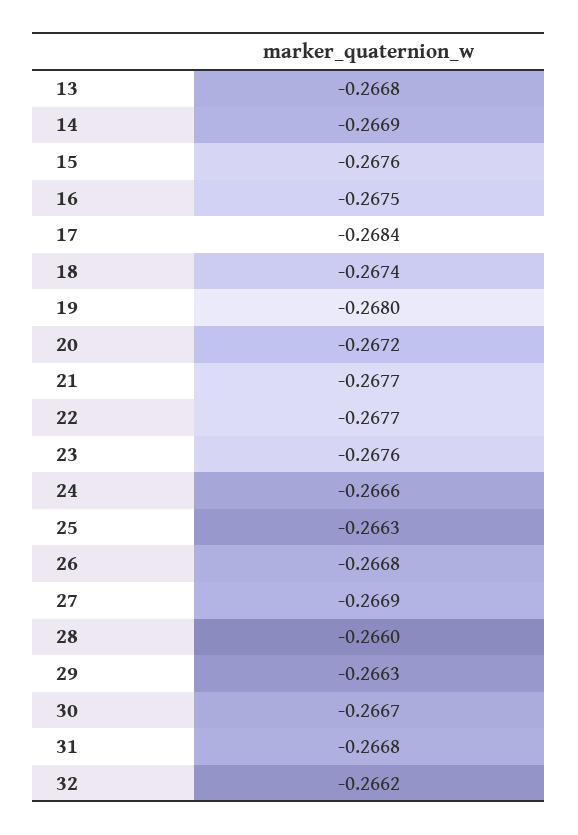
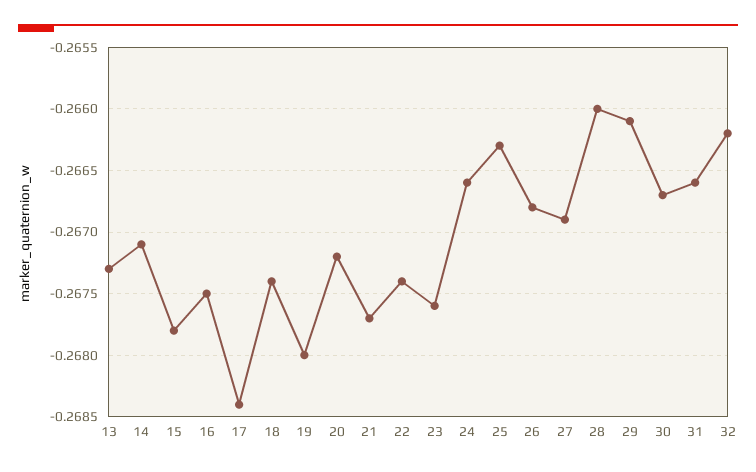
13: -0.2668 -> -0.2673
14: -0.2669 -> -0.2671
15: -0.2676 -> -0.2678
22: -0.2677 -> -0.2674
29: -0.2663 -> -0.2661
31: -0.2668 -> -0.2666

